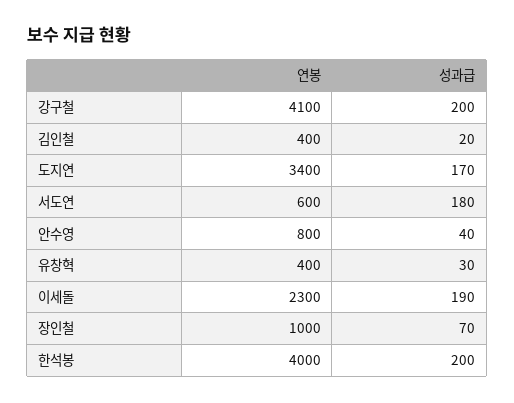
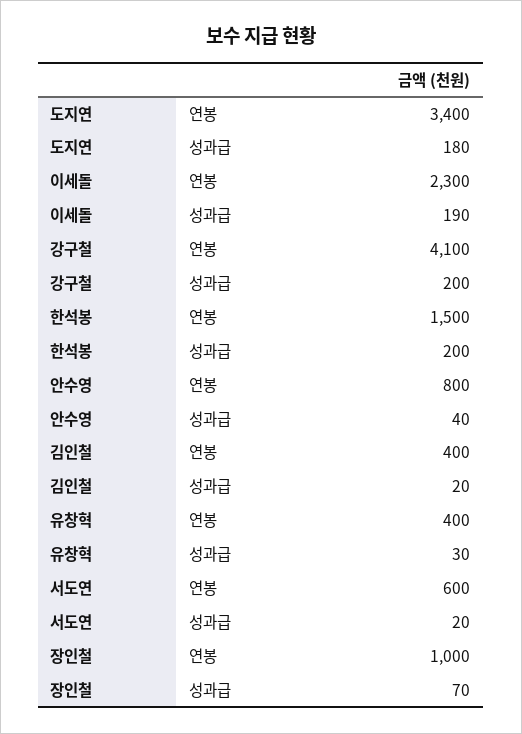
성과급, 도지연: 170 -> 180
성과급, 서도연: 180 -> 20
연봉, 한석봉: 4000 -> 1500

